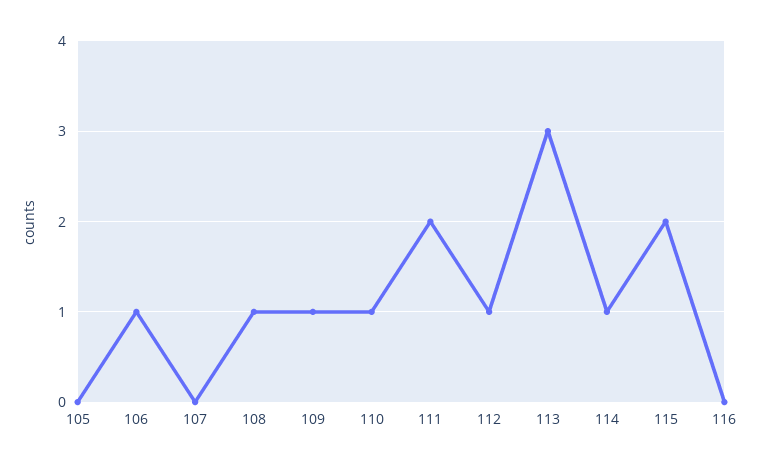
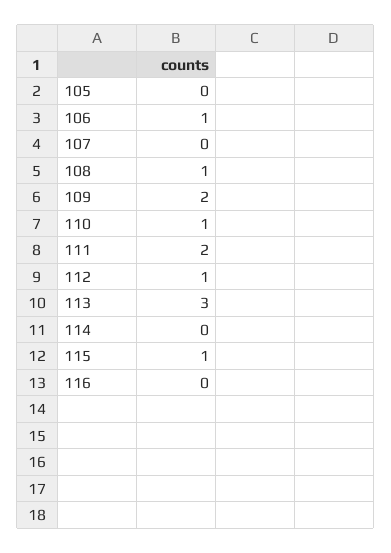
109: 1 -> 2
114: 1 -> 0
115: 2 -> 1

